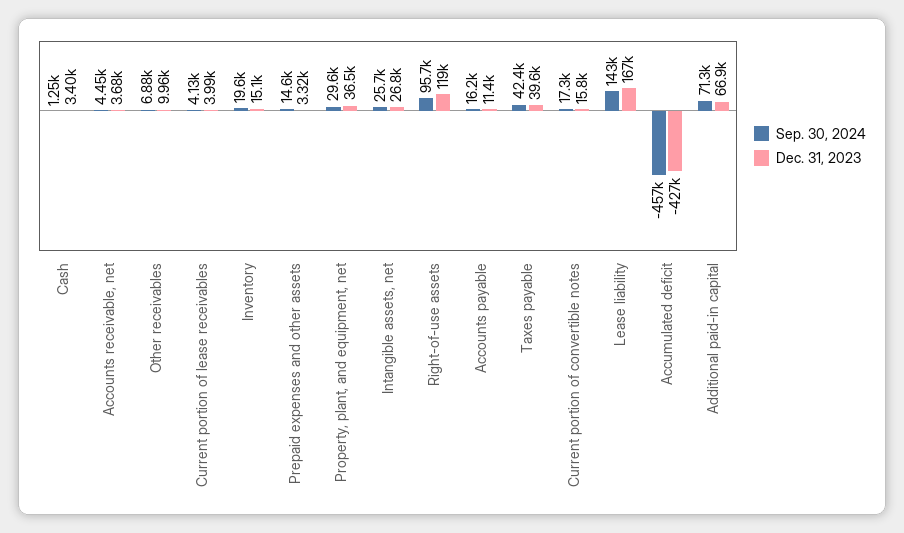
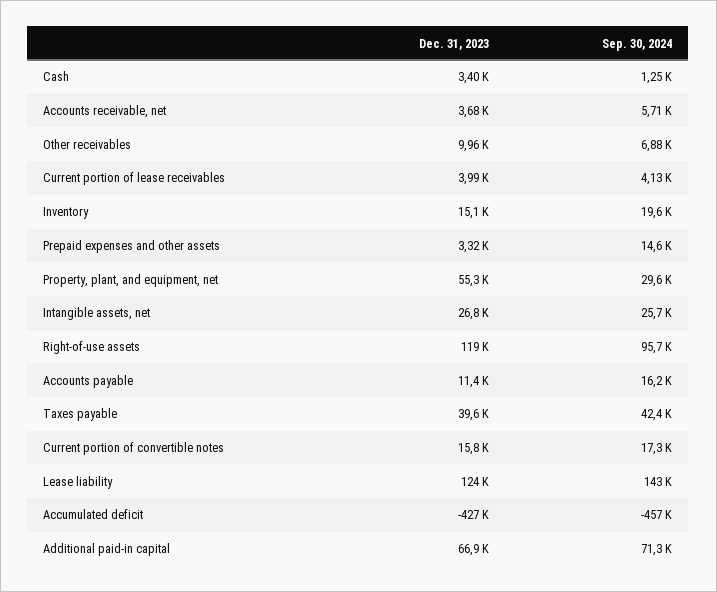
Sep. 30, 2024, Accounts receivable, net: 4450 -> 5710
Dec. 31, 2023, Property, plant, and equipment, net: 36500 -> 55300
Dec. 31, 2023, Lease liability: 167000 -> 124000

